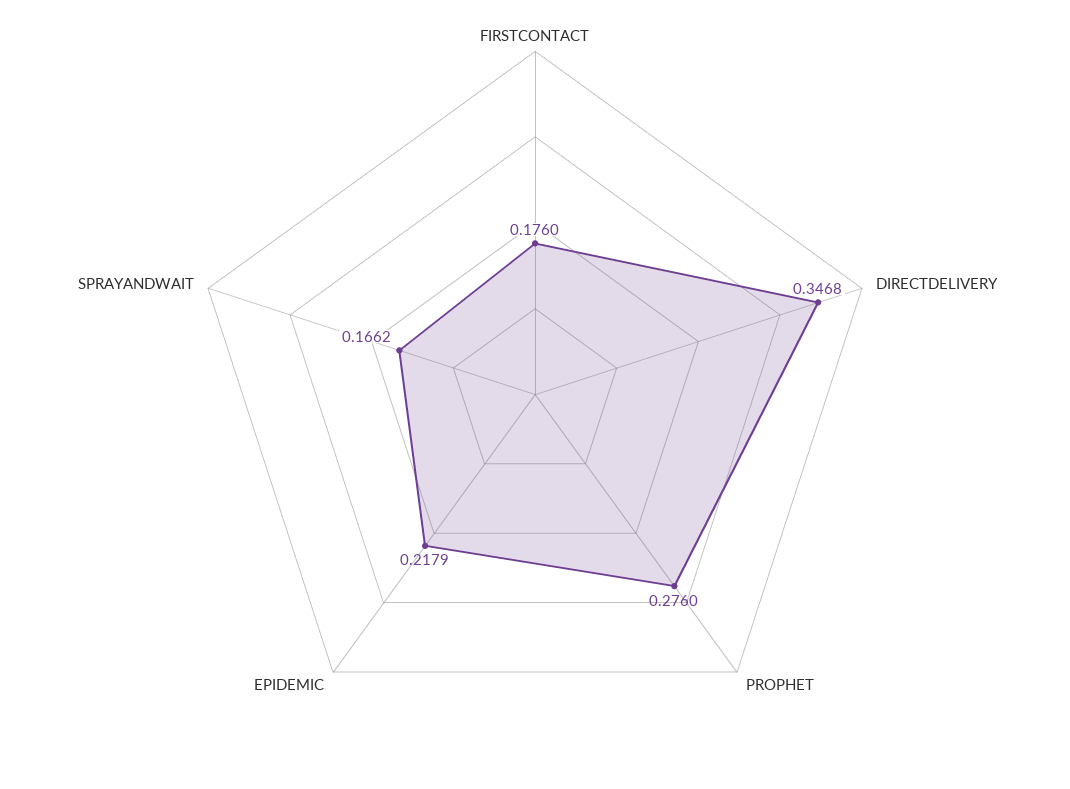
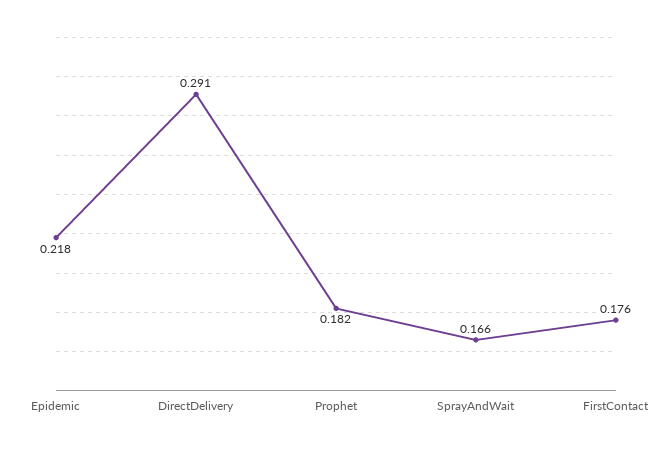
DIRECTDELIVERY: 0.3468 -> 0.291
PROPHET: 0.276 -> 0.182

